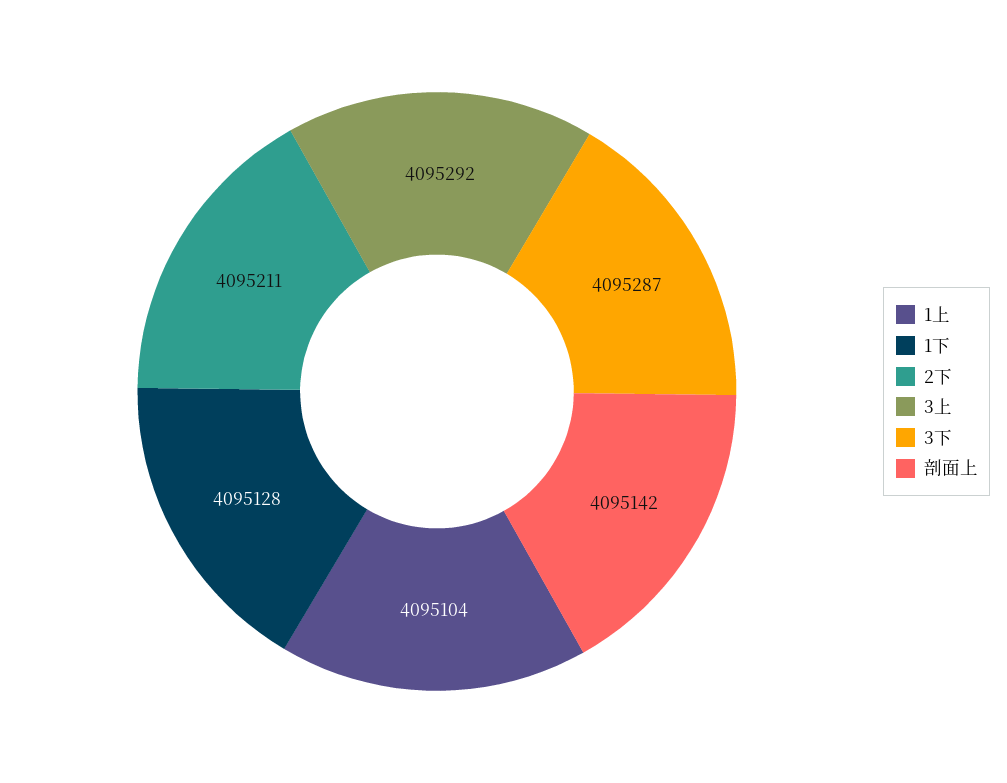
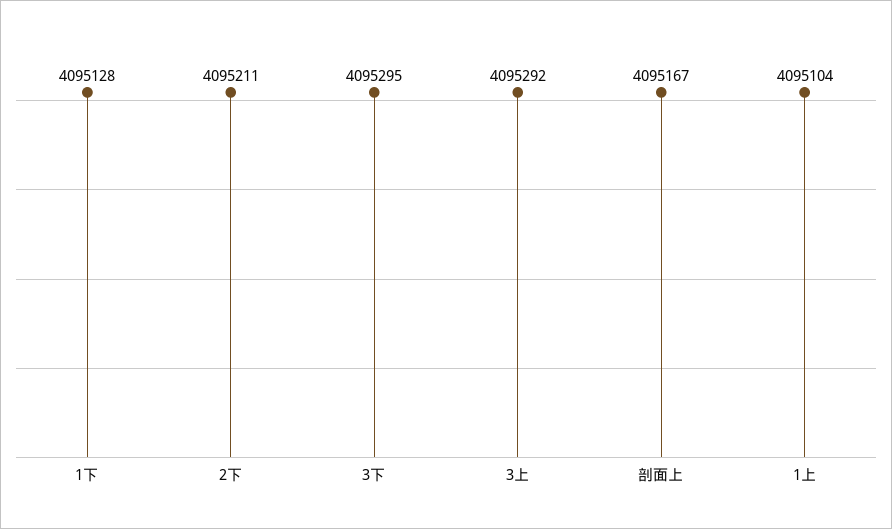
3下: 4095287 -> 4095295
剖面上: 4095142 -> 4095167

